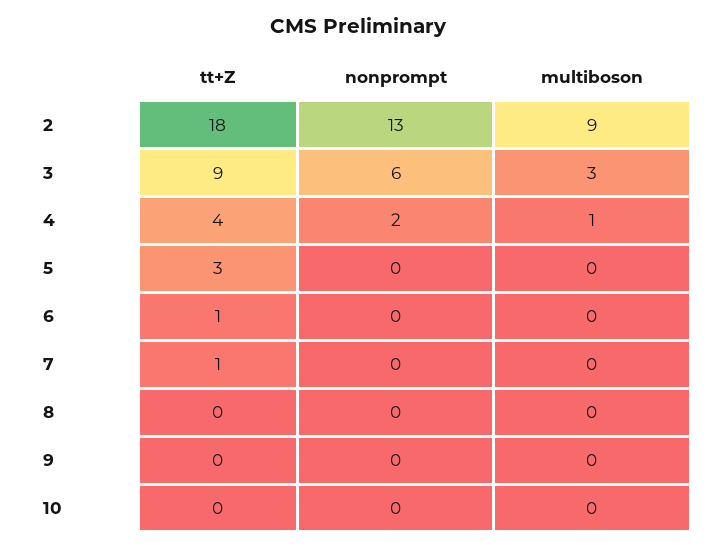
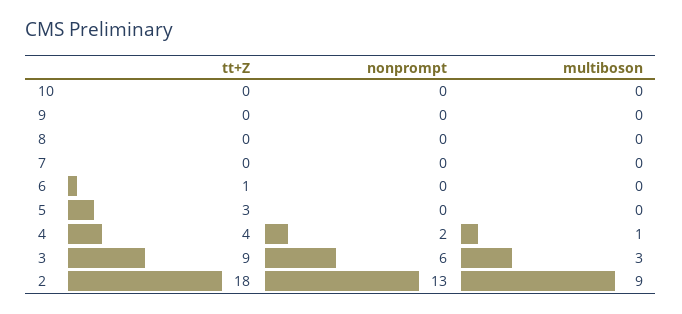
tt+Z, 7: 1 -> 0

